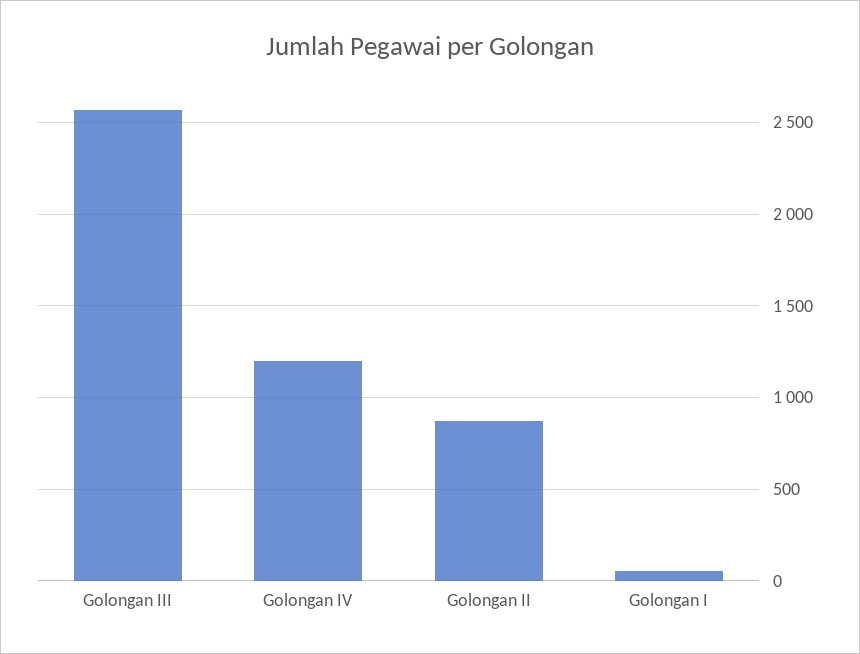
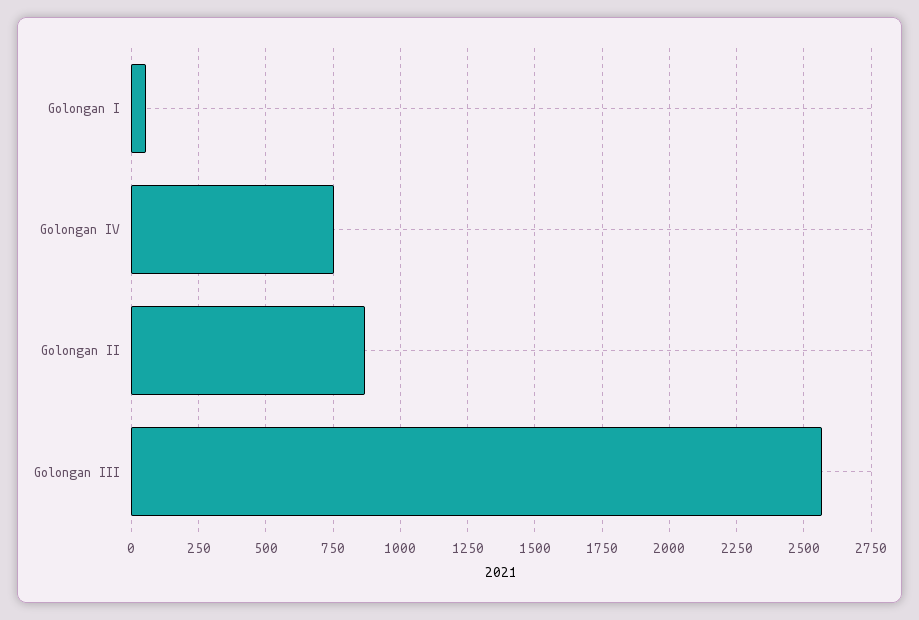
Golongan IV: 1200 -> 750

